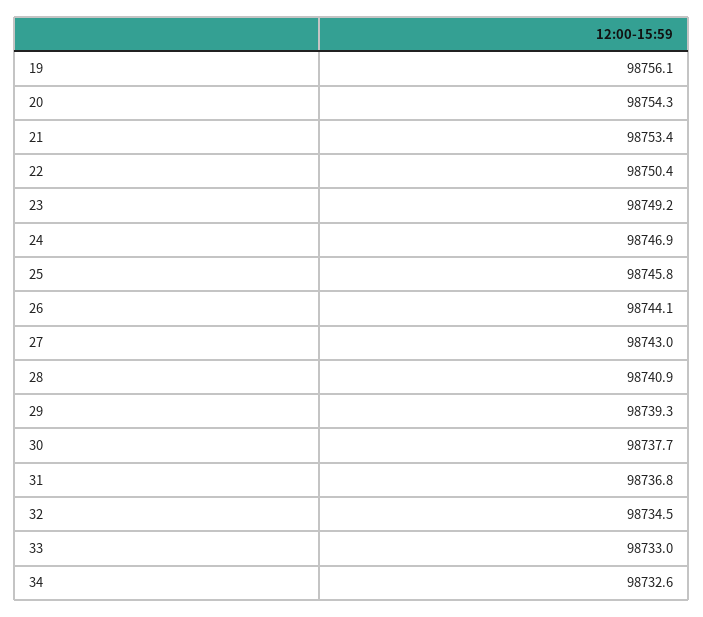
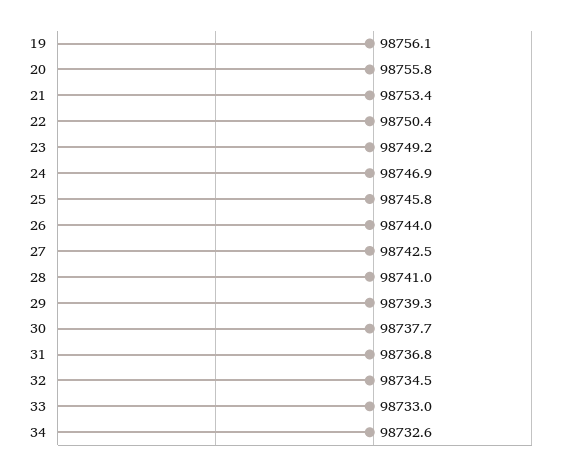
20: 98754.3 -> 98755.8
26: 98744.1 -> 98744
27: 98743 -> 98742.5
28: 98740.9 -> 98741

